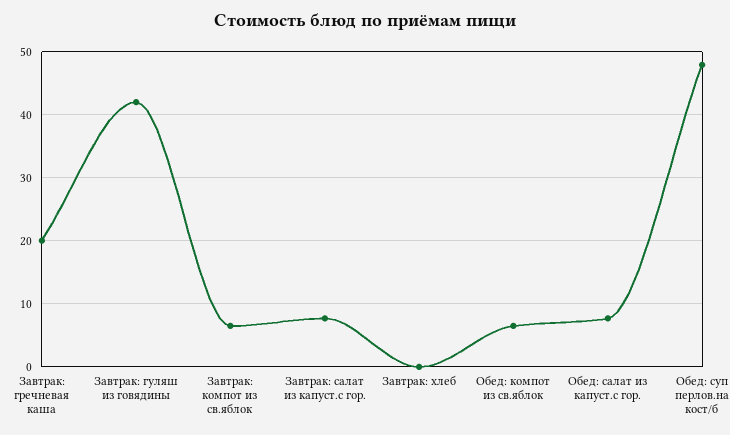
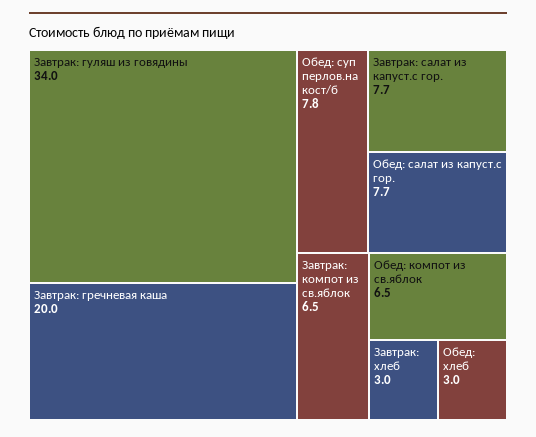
Завтрак: гуляш из говядины: 42 -> 34
Завтрак: хлеб: 0 -> 3
Обед: суп перлов.на кост/б: 48 -> 7.8
Обед: хлеб: none -> 3

